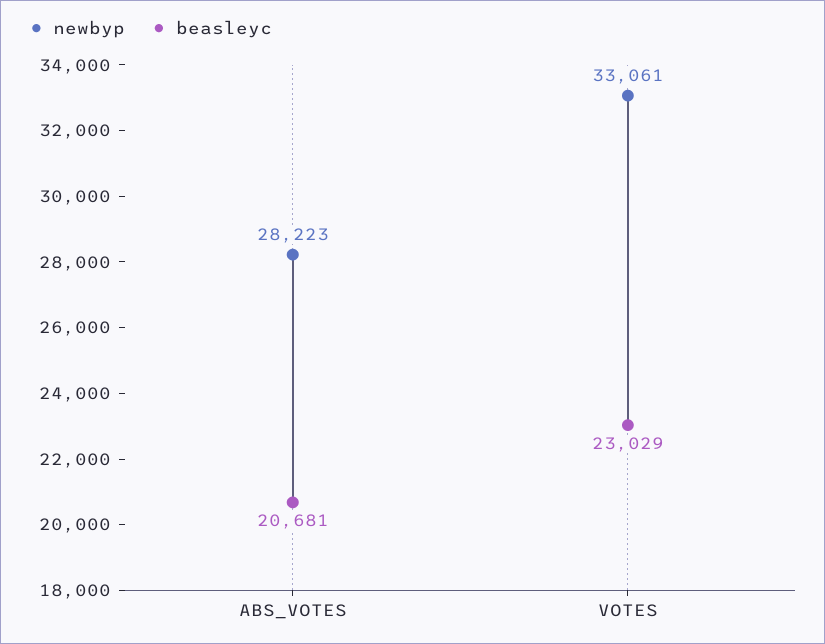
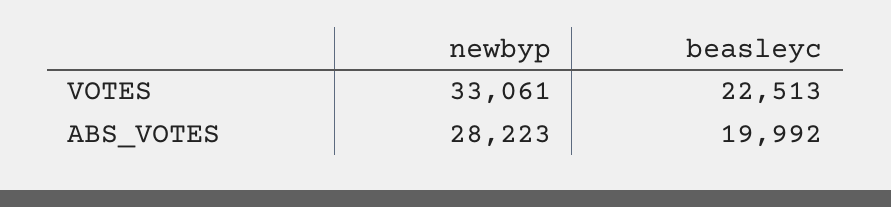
beasleyc, ABS_VOTES: 20681 -> 19992
beasleyc, VOTES: 23029 -> 22513

